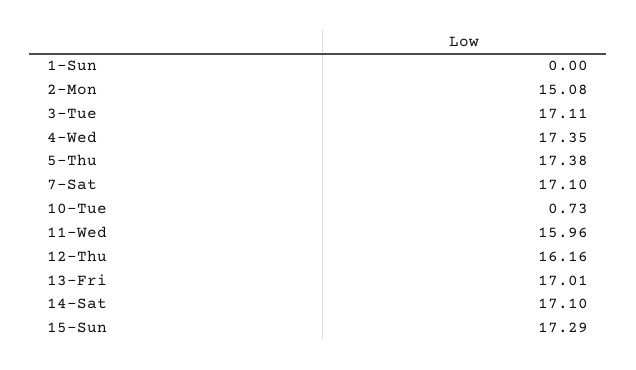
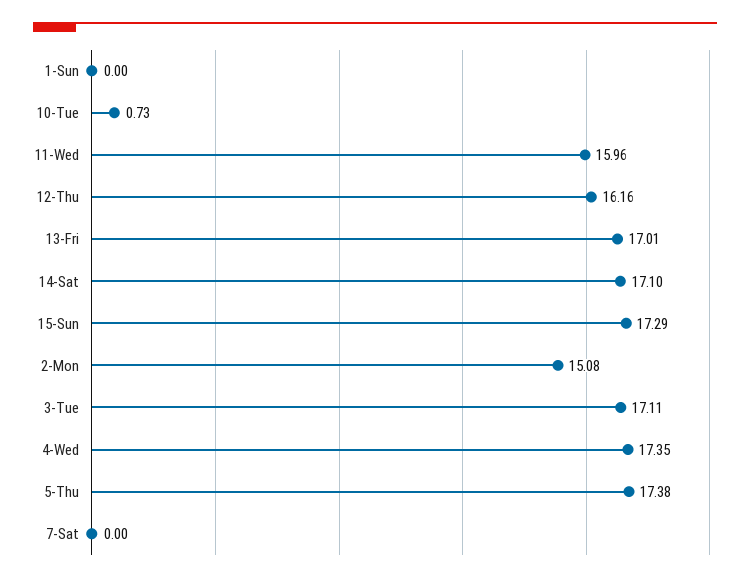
7-Sat: 17.1 -> 0

